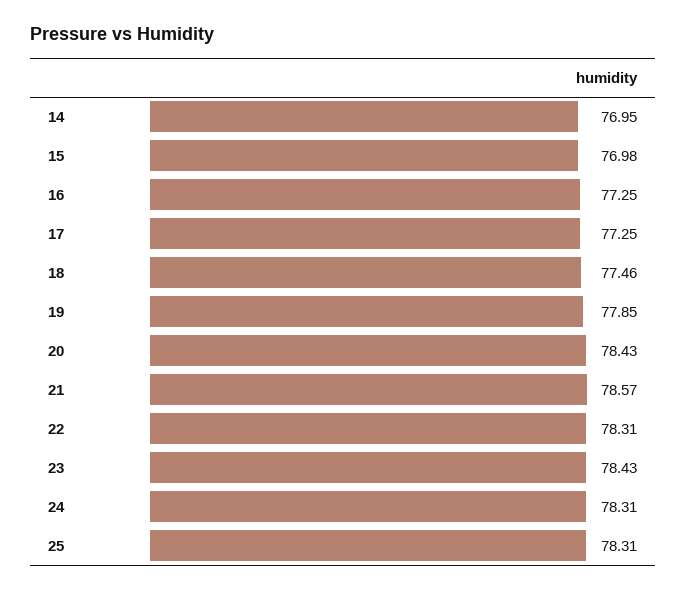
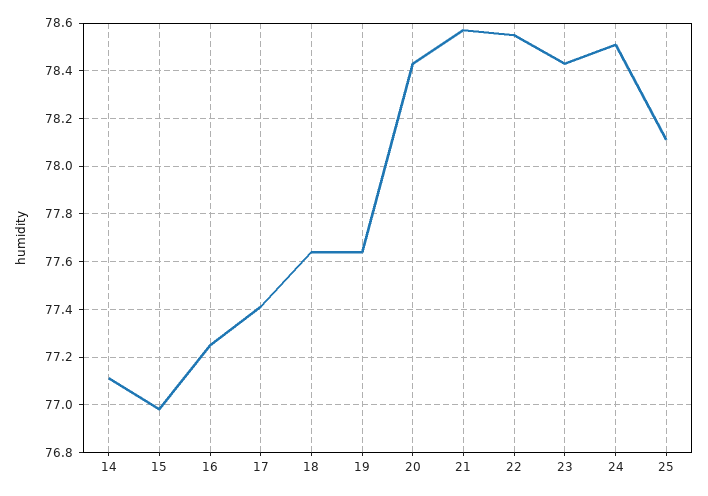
14: 76.95 -> 77.1
17: 77.25 -> 77.4
18: 77.46 -> 77.65
19: 77.85 -> 77.65
22: 78.31 -> 78.55
24: 78.31 -> 78.5
25: 78.31 -> 78.1

